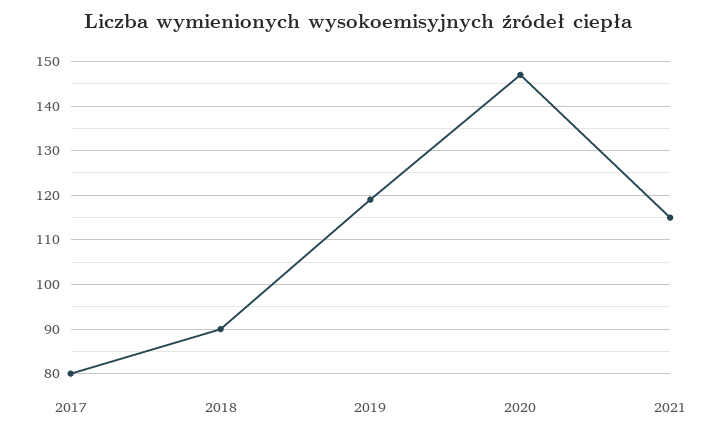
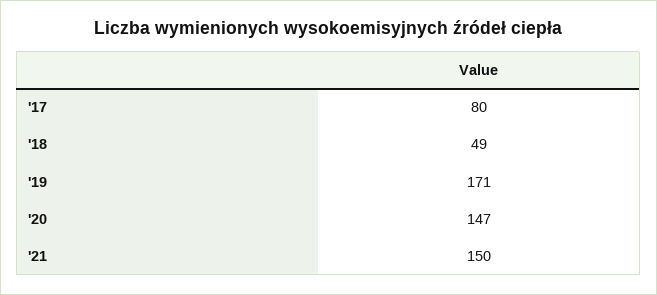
2018: 90 -> 49
2019: 120 -> 171
2021: 115 -> 150

